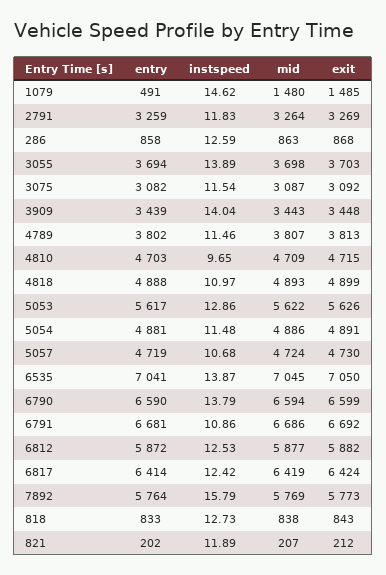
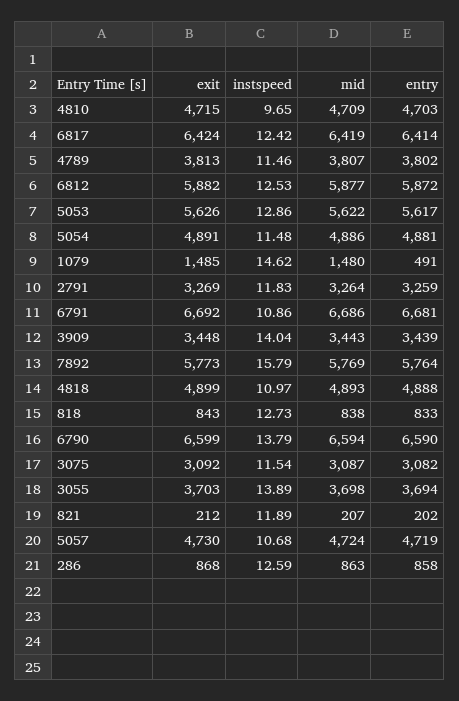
entry, 6535: 7041 -> none
instspeed, 6535: 13.87 -> none
mid, 6535: 7045 -> none
exit, 6535: 7050 -> none

